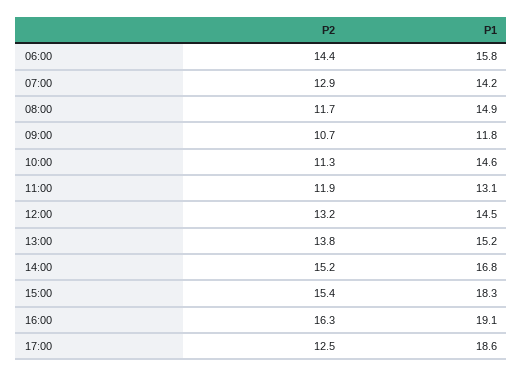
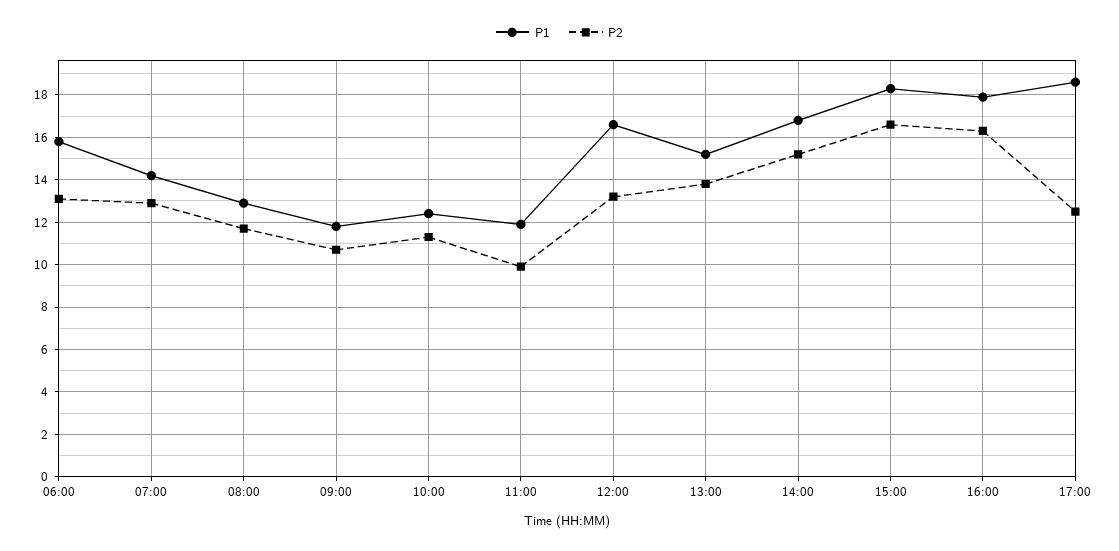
P2, 06:00: 14.4 -> 13
P1, 08:00: 14.9 -> 13
P1, 10:00: 14.6 -> 12.5
P2, 11:00: 11.9 -> 10
P1, 11:00: 13.1 -> 12
P1, 12:00: 14.5 -> 16.5
P2, 15:00: 15.4 -> 16.5
P1, 16:00: 19.1 -> 18

